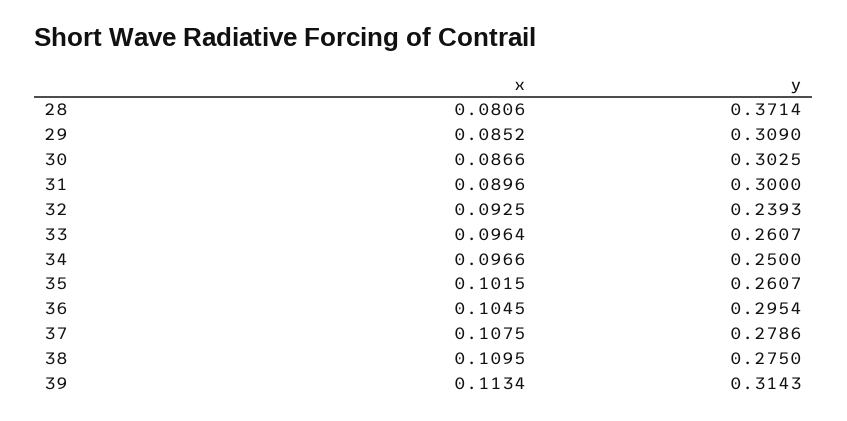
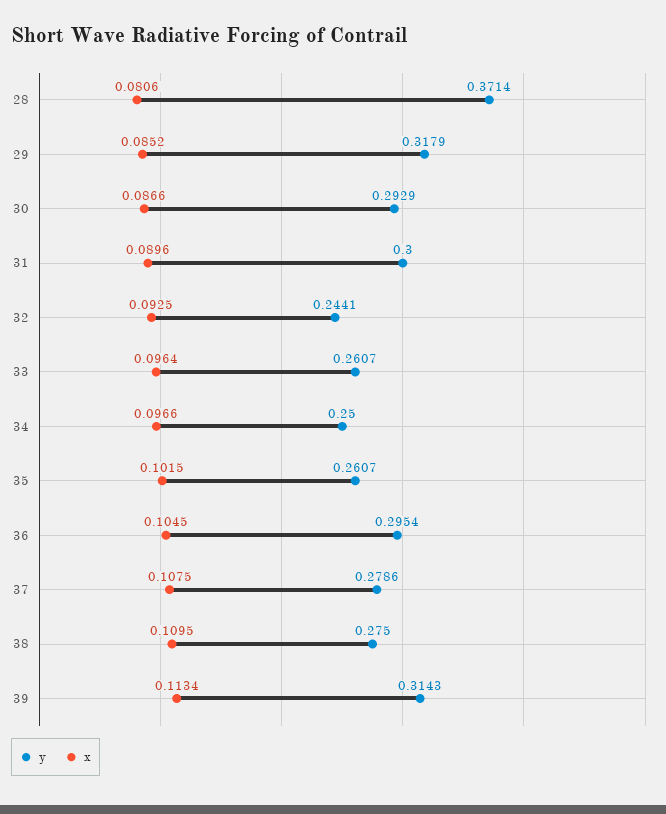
y, 29: 0.309 -> 0.3179
y, 30: 0.3025 -> 0.2929
y, 32: 0.2393 -> 0.2441

